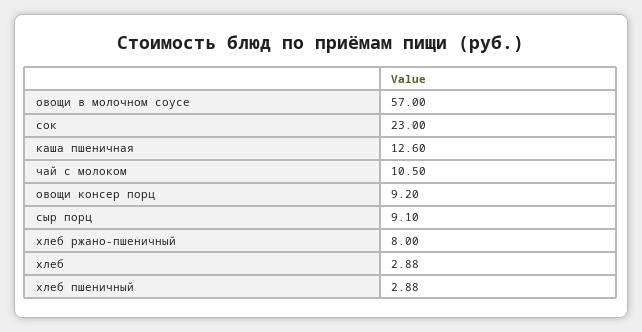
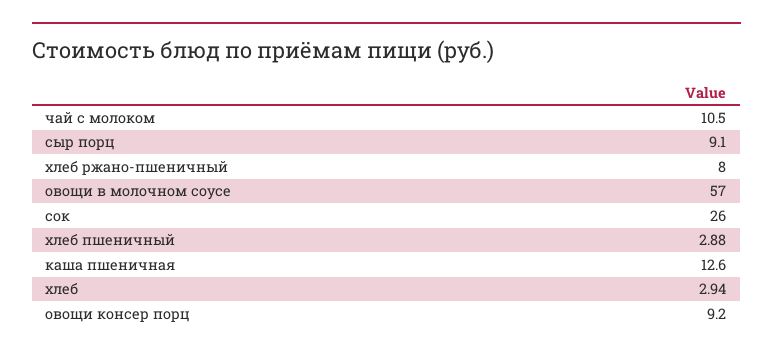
сок: 23 -> 26
хлеб: 2.88 -> 2.94

